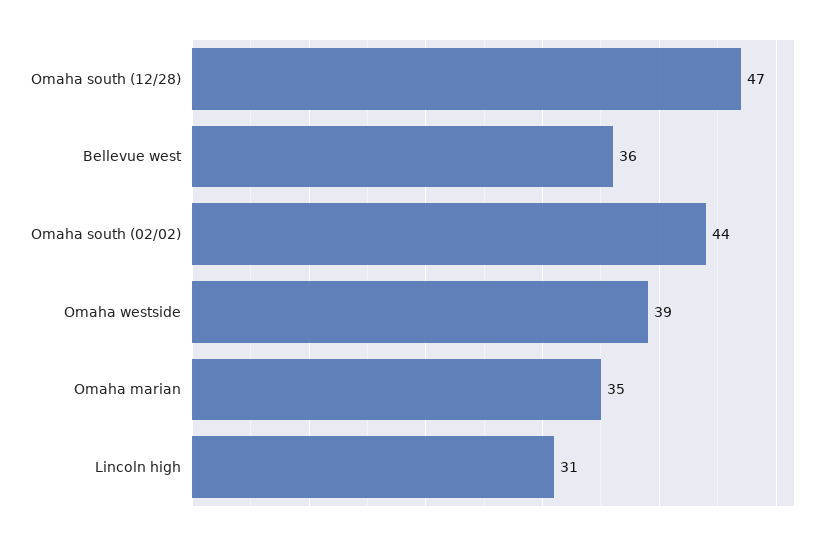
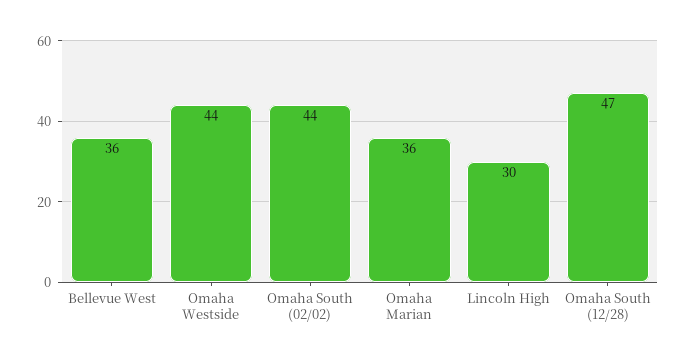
Omaha westside: 39 -> 44
Omaha marian: 35 -> 36
Lincoln high: 31 -> 30

